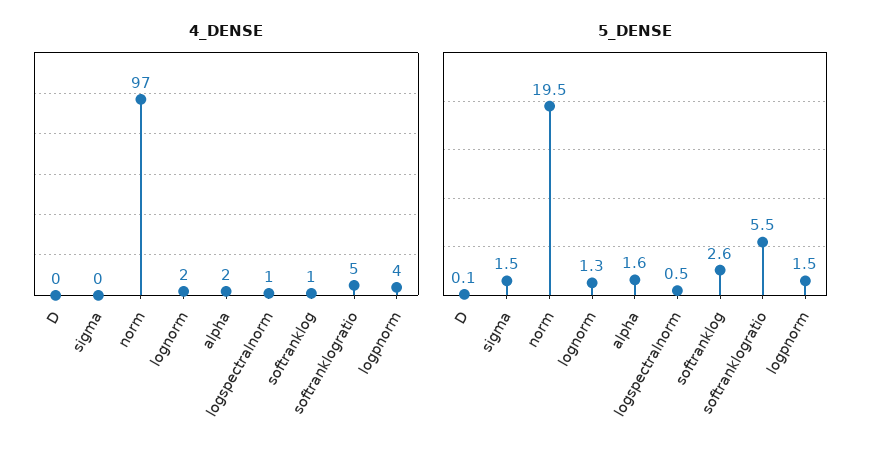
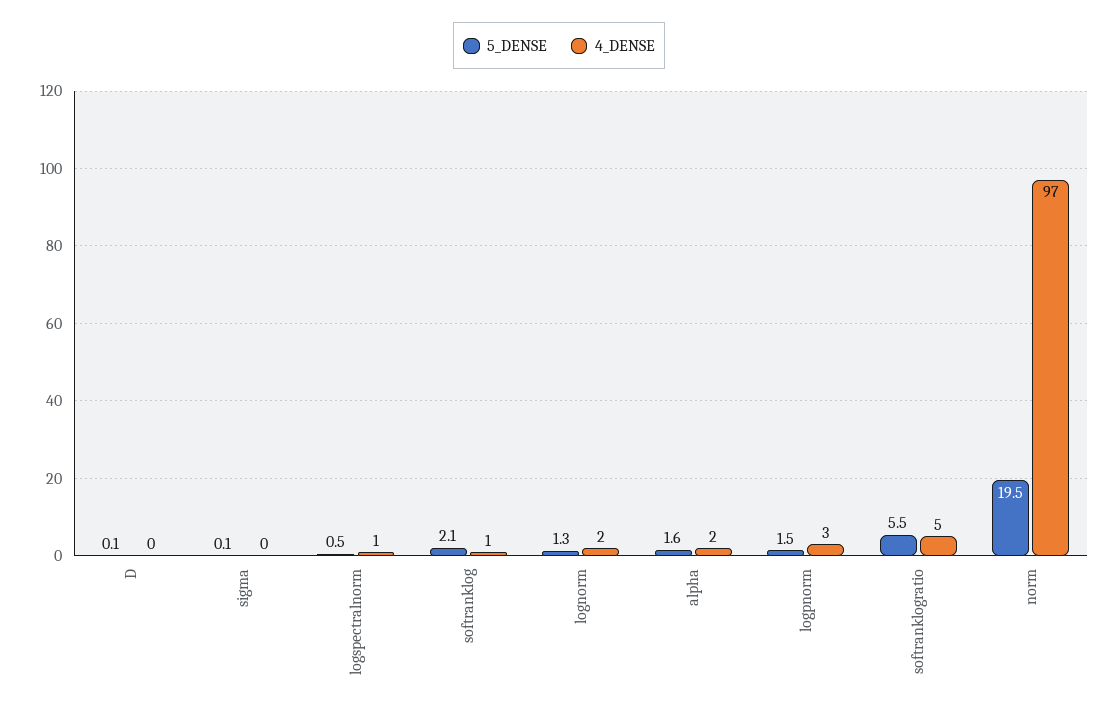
4_DENSE, logpnorm: 4 -> 3
5_DENSE, sigma: 1.5 -> 0.1
5_DENSE, softranklog: 2.6 -> 2.1

